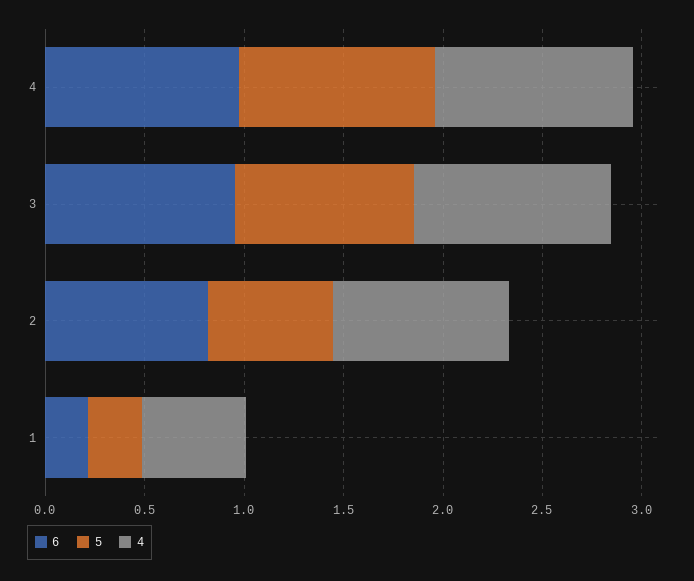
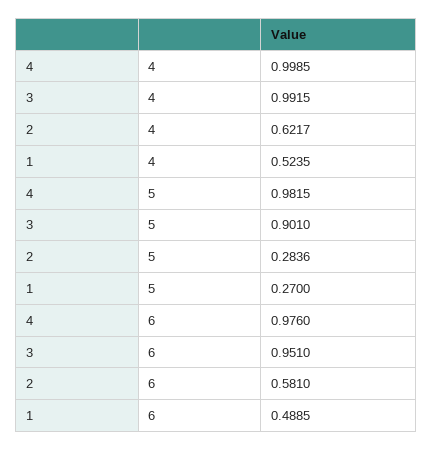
6, 2: 0.8 -> 0.581
5, 2: 0.6 -> 0.2836
4, 2: 0.9 -> 0.6217
6, 1: 0.2 -> 0.4885

